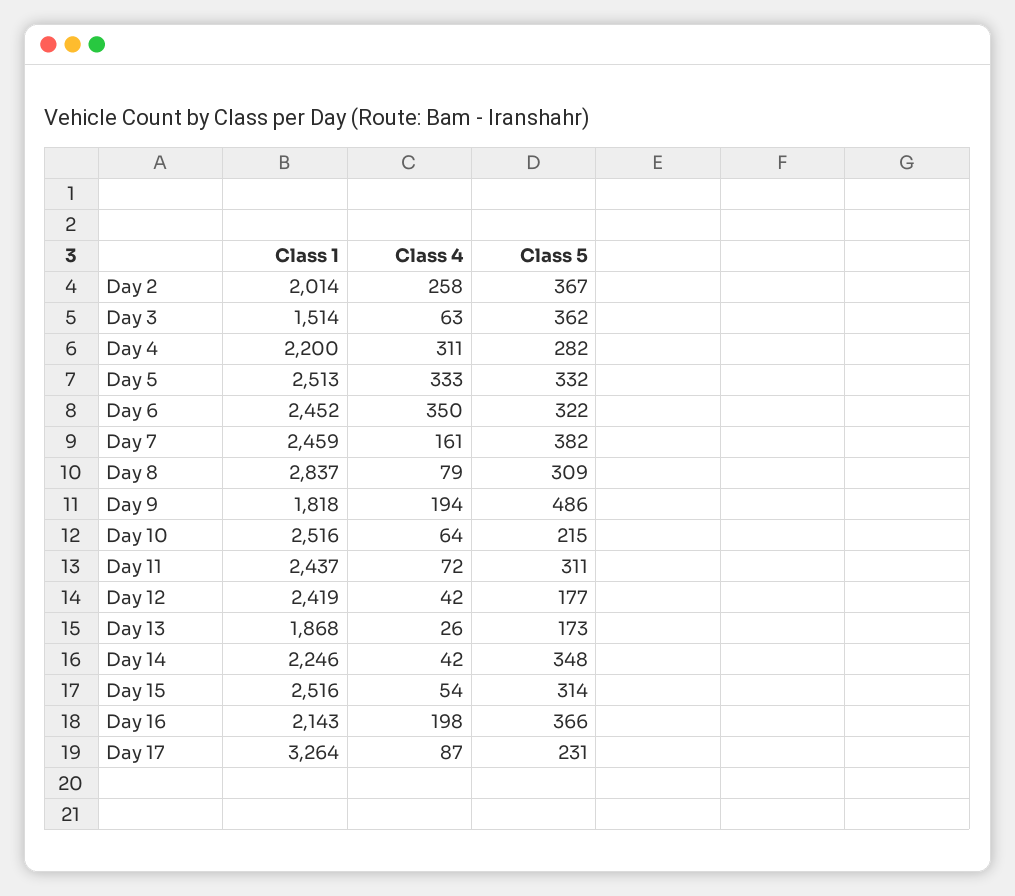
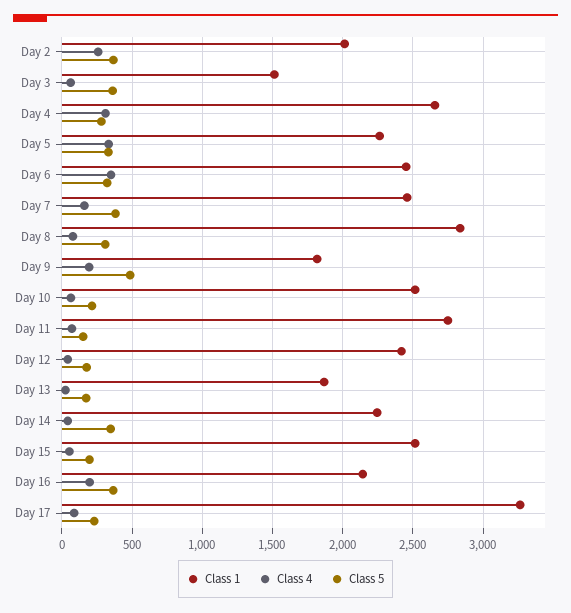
Class 1, Day 4: 2200 -> 2650
Class 1, Day 5: 2513 -> 2250
Class 1, Day 11: 2437 -> 2750
Class 5, Day 11: 311 -> 150
Class 5, Day 15: 314 -> 200

